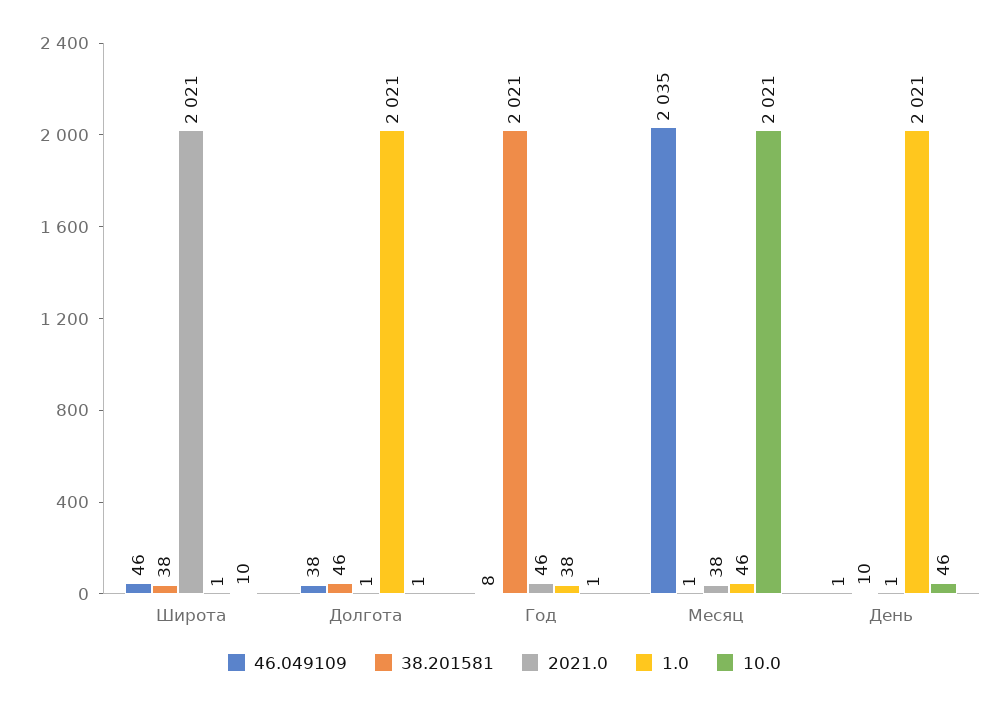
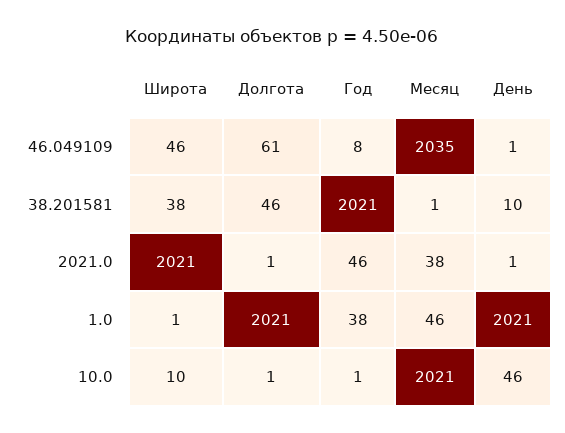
46.049109, Долгота: 38 -> 61

